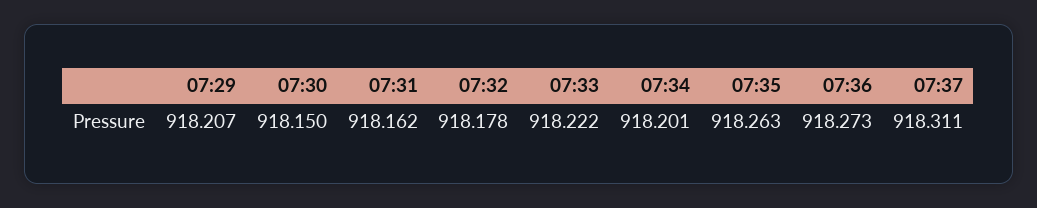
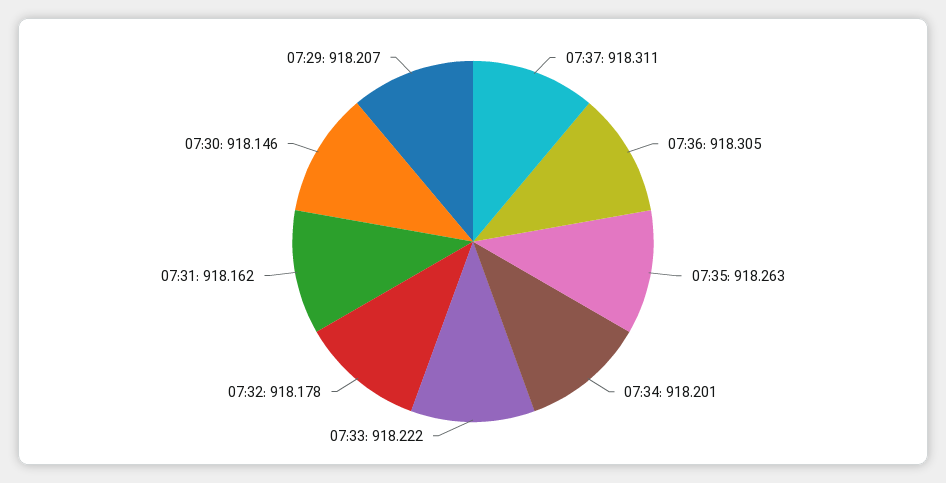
07:30: 918.15 -> 918.146
07:36: 918.273 -> 918.305

